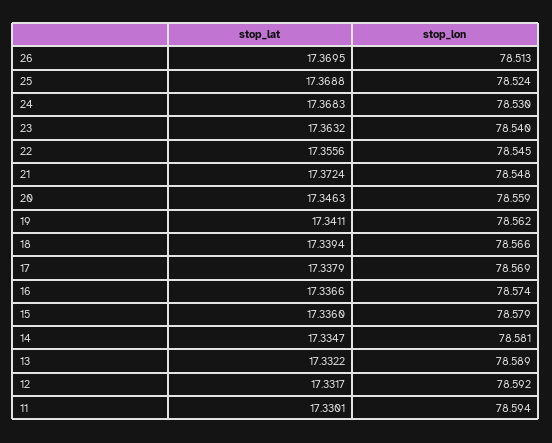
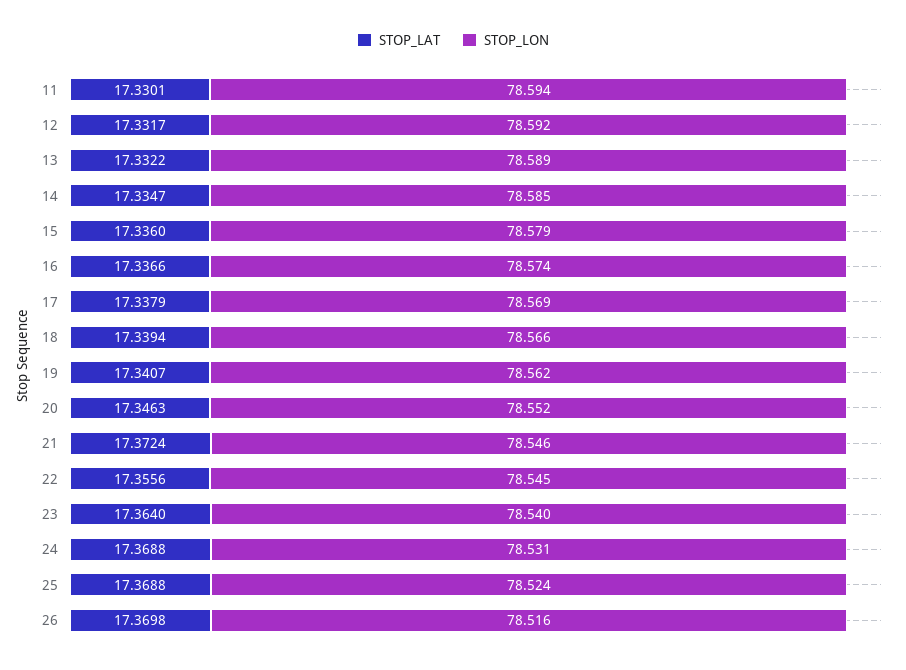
stop_lat, 26: 17.3695 -> 17.3698
stop_lon, 26: 78.513 -> 78.516
stop_lat, 24: 17.3683 -> 17.3688
stop_lon, 24: 78.53 -> 78.531
stop_lat, 23: 17.3632 -> 17.364
stop_lon, 21: 78.548 -> 78.546
stop_lon, 20: 78.559 -> 78.552
stop_lat, 19: 17.3411 -> 17.3407
stop_lon, 14: 78.581 -> 78.585

